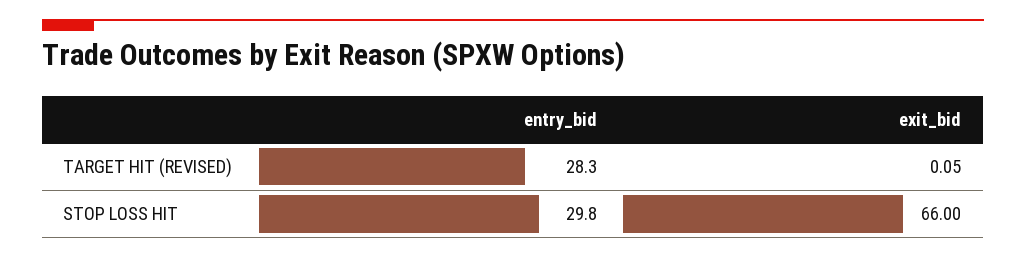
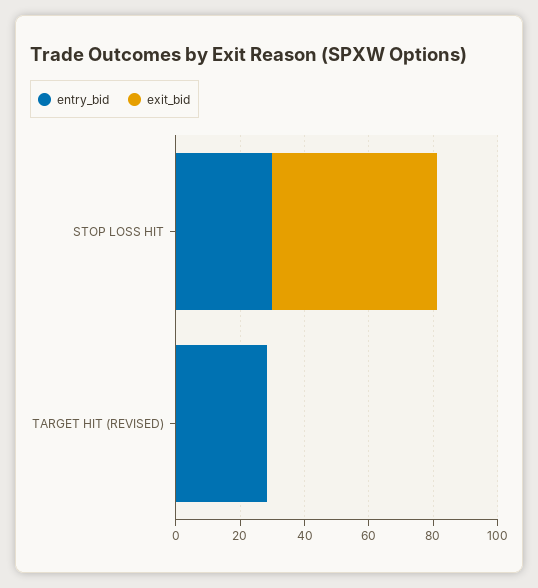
exit_bid, STOP LOSS HIT: 66 -> 50

